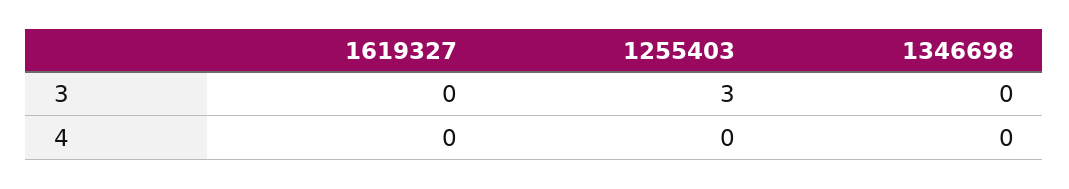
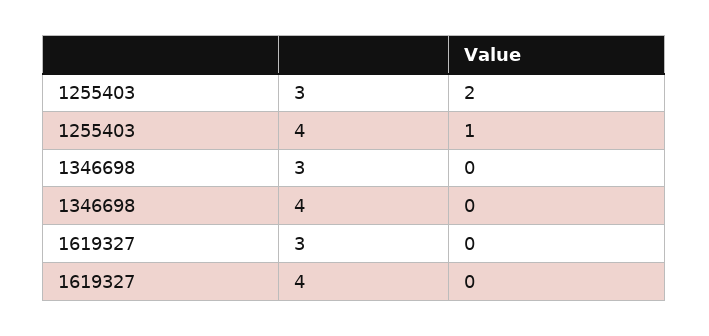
1255403, 3: 3 -> 2
1255403, 4: 0 -> 1

